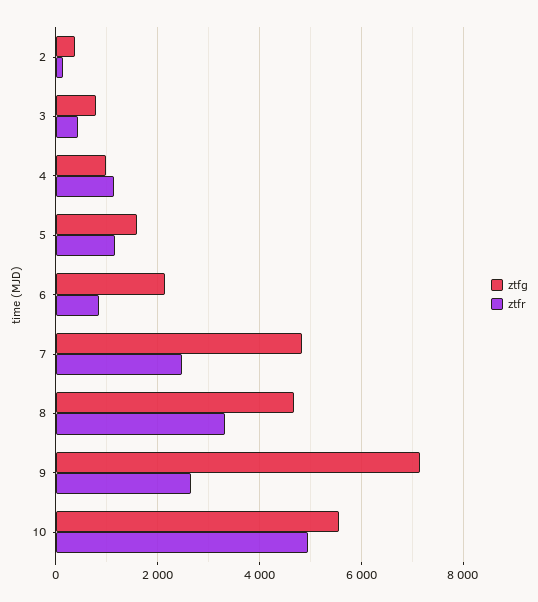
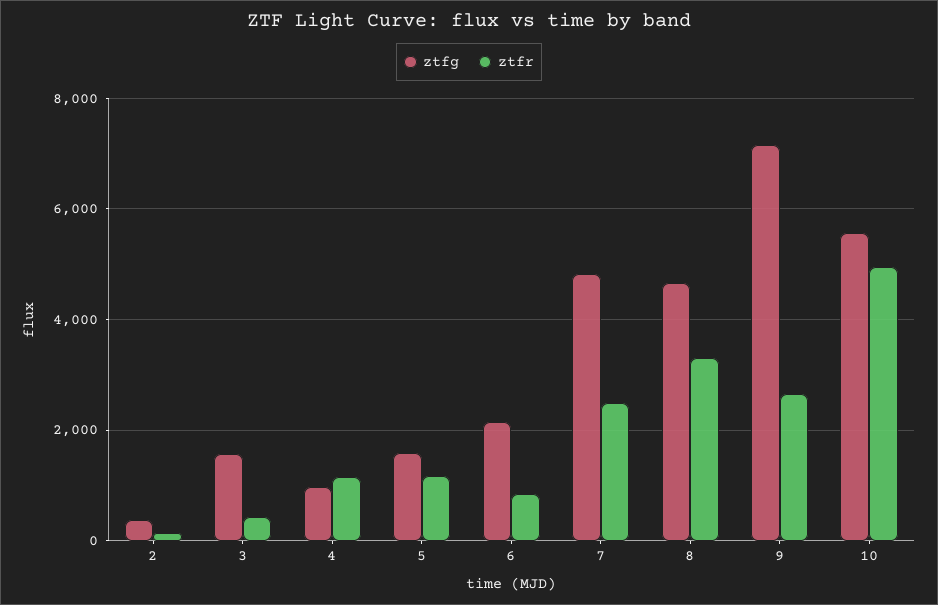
ztfg, 3: 800 -> 1600

